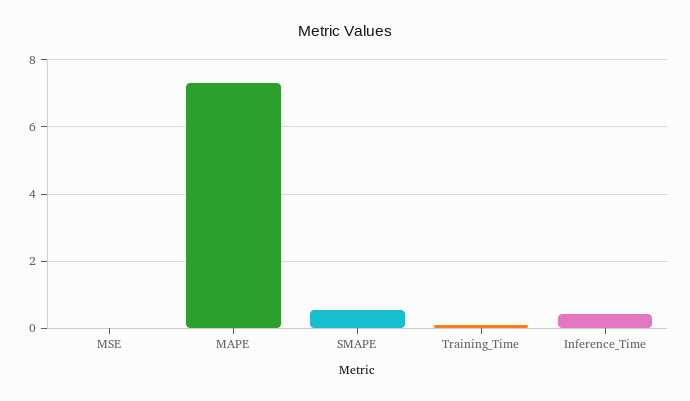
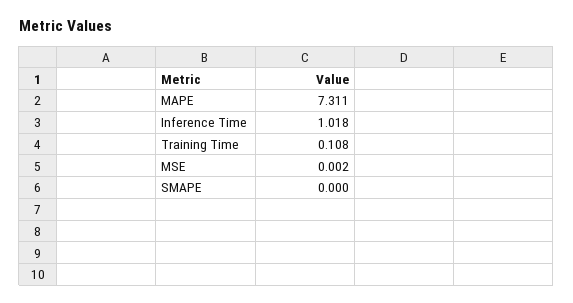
SMAPE: 0.6 -> 0
Inference_Time: 0.4 -> 1.018

